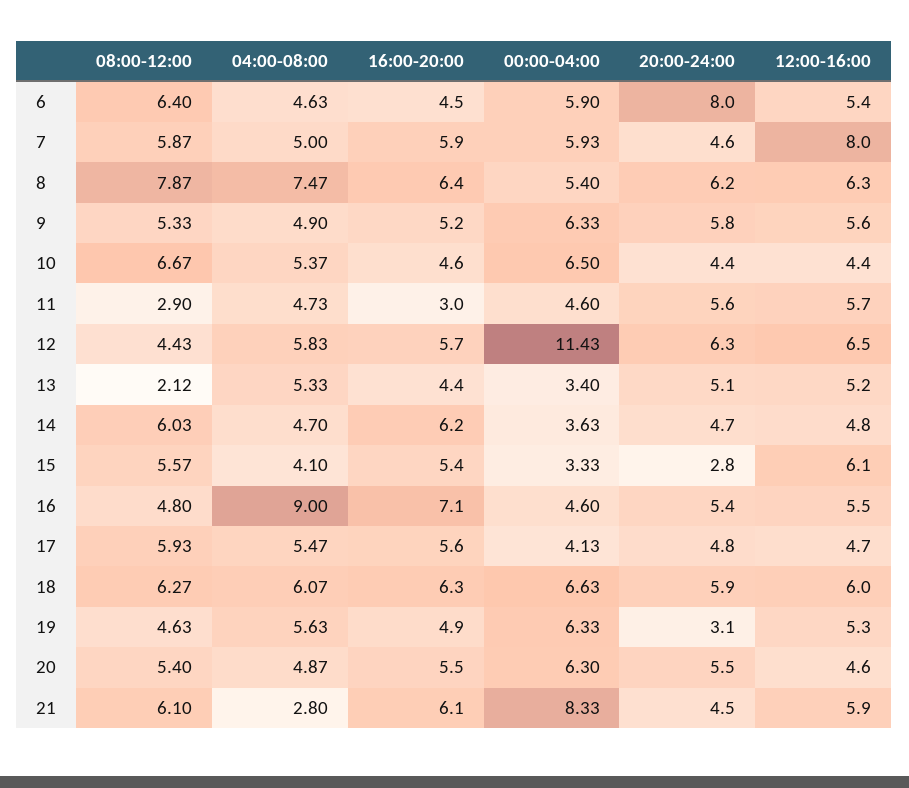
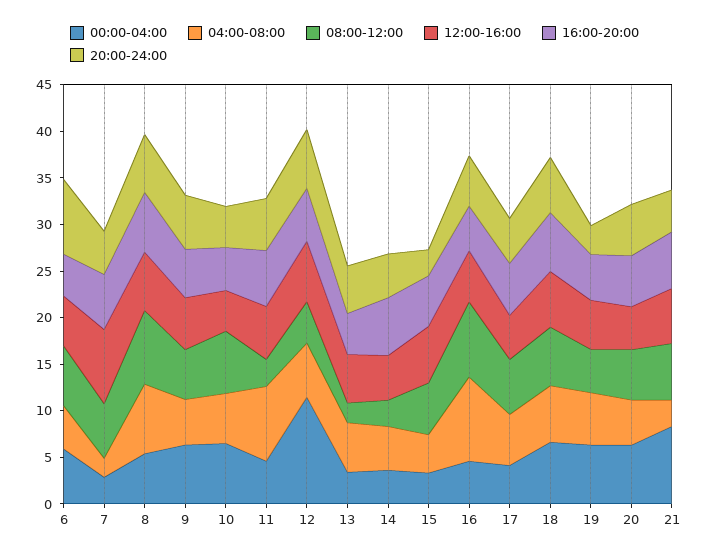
04:00-08:00, 7: 5 -> 2
00:00-04:00, 7: 5.93 -> 3
04:00-08:00, 11: 4.73 -> 8
16:00-20:00, 11: 3 -> 6
08:00-12:00, 14: 6.03 -> 3
08:00-12:00, 16: 4.8 -> 8
16:00-20:00, 16: 7.1 -> 5

